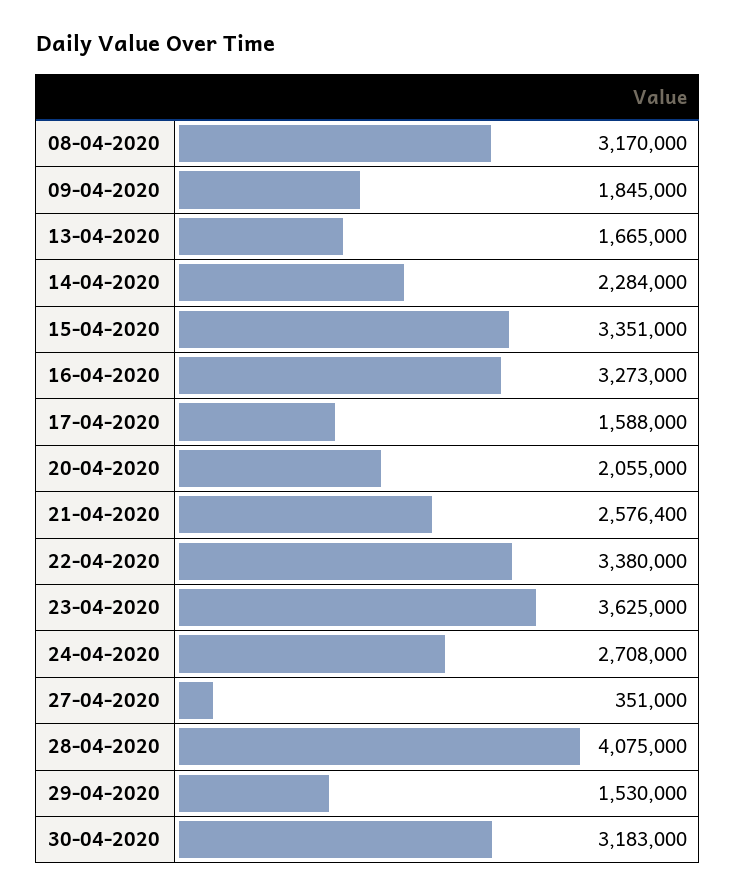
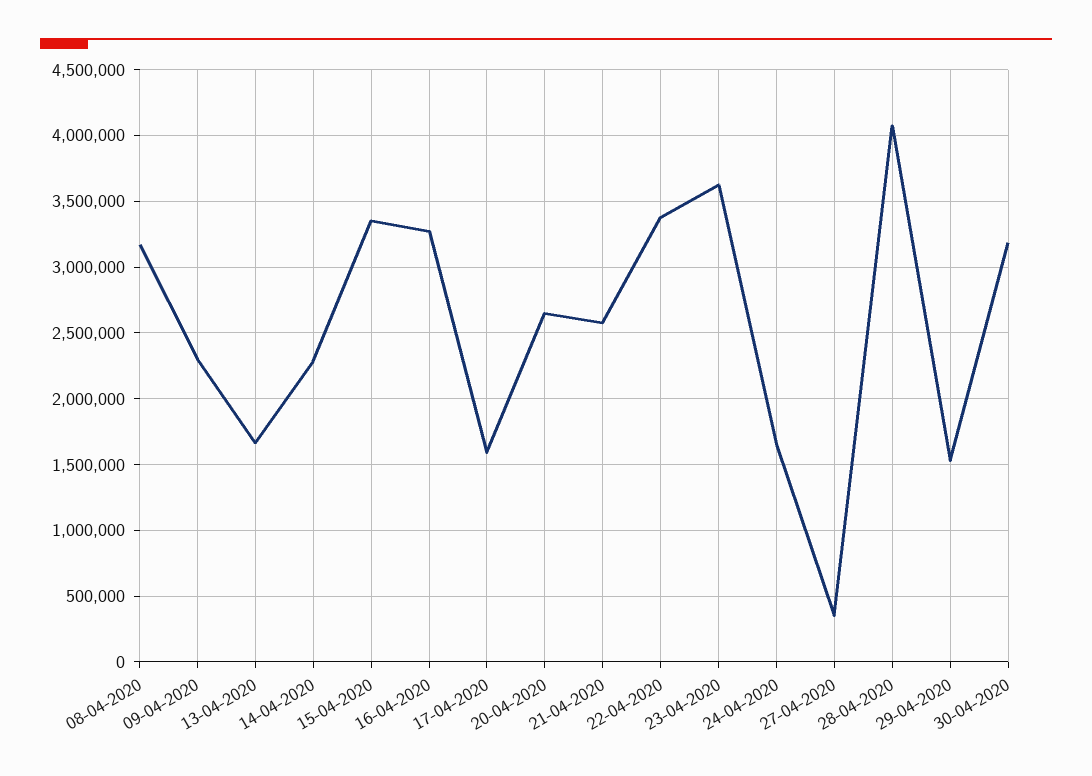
09-04-2020: 1845000 -> 2300000
20-04-2020: 2055000 -> 2650000
24-04-2020: 2708000 -> 1650000

